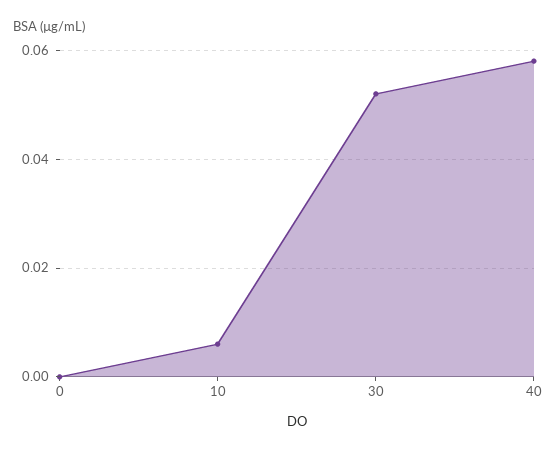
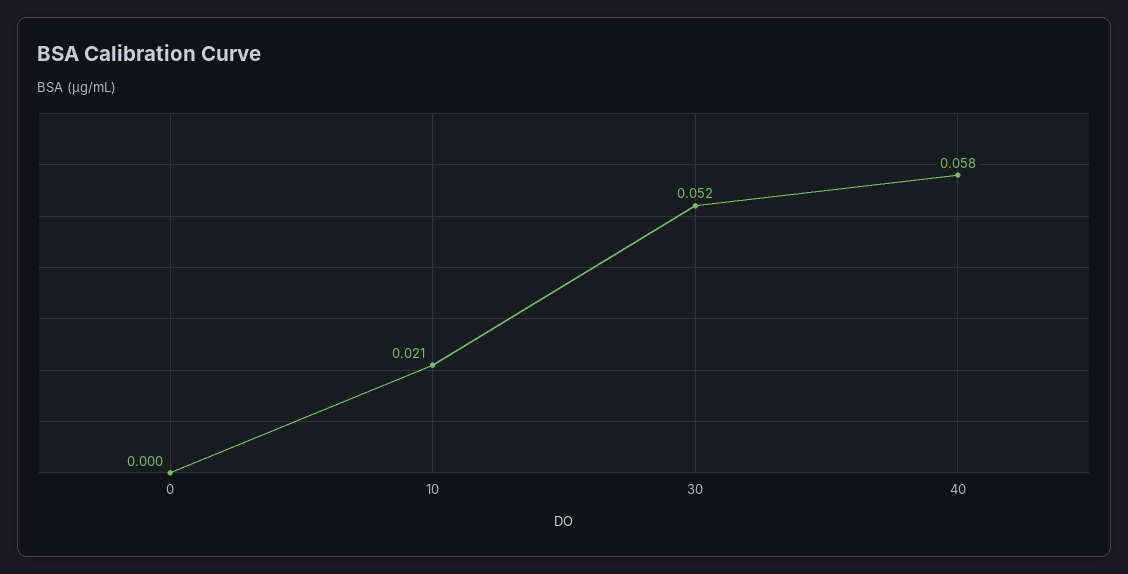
10: 0.005 -> 0.021

